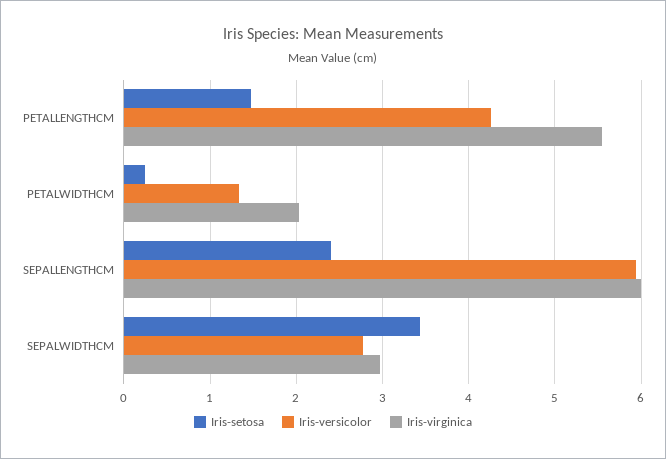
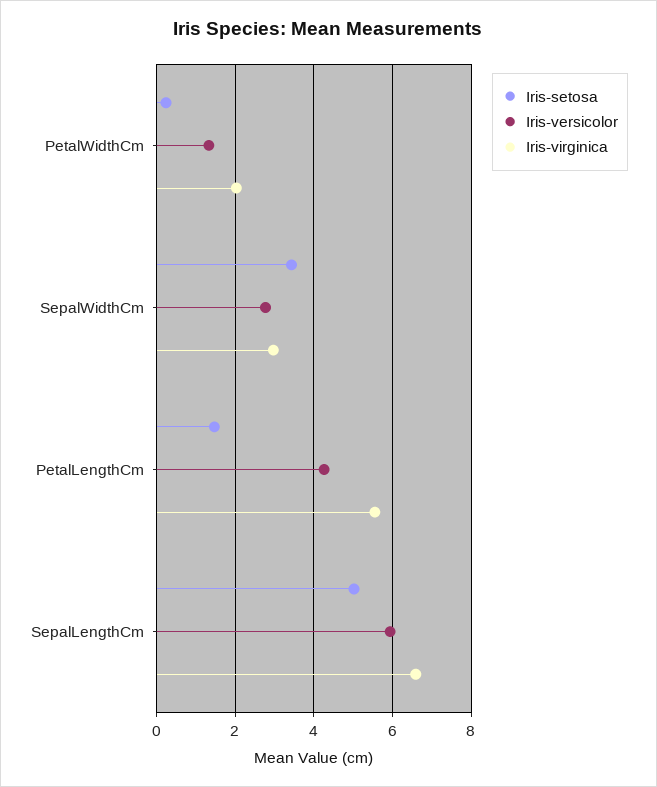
Iris-setosa, SEPALLENGTHCM: 2.4 -> 5
Iris-virginica, SEPALLENGTHCM: 6 -> 6.6

